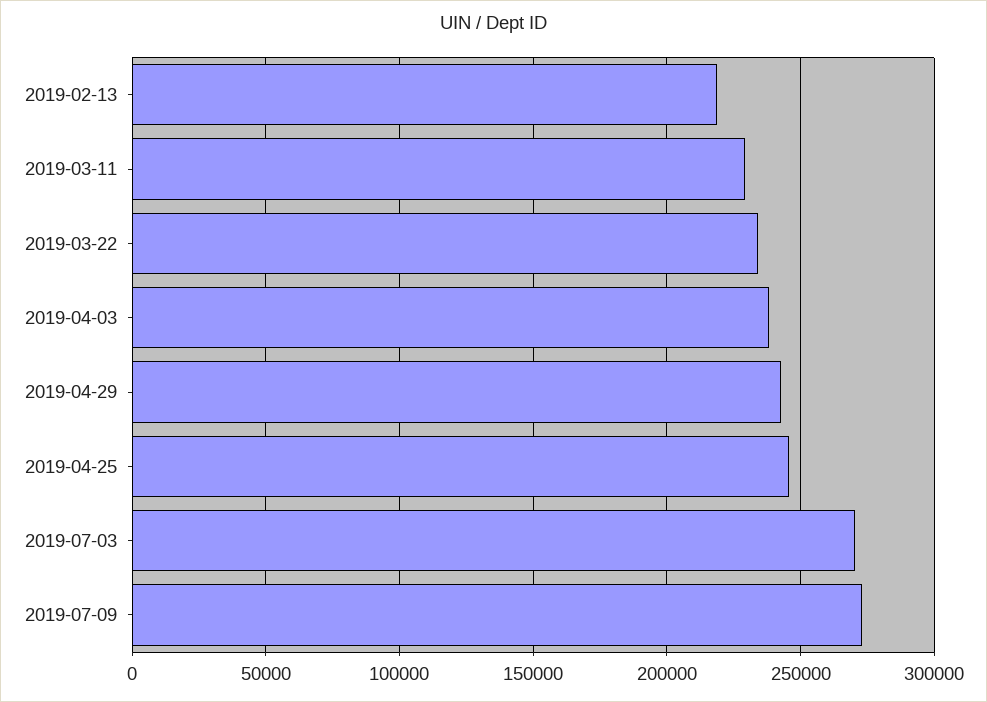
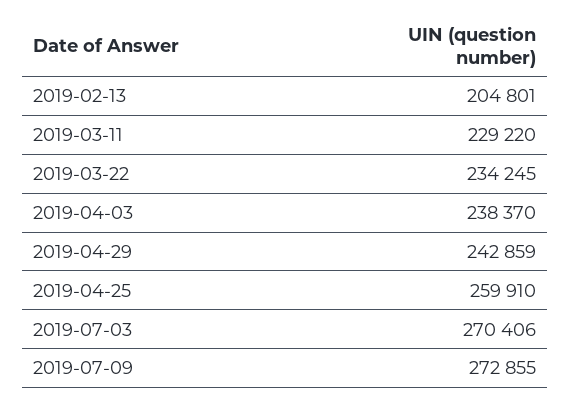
2019-02-13: 220000 -> 204801
2019-04-25: 245000 -> 259910

